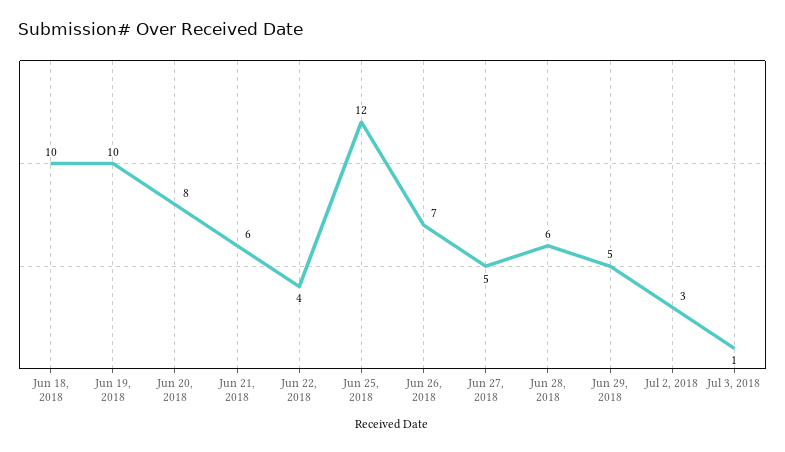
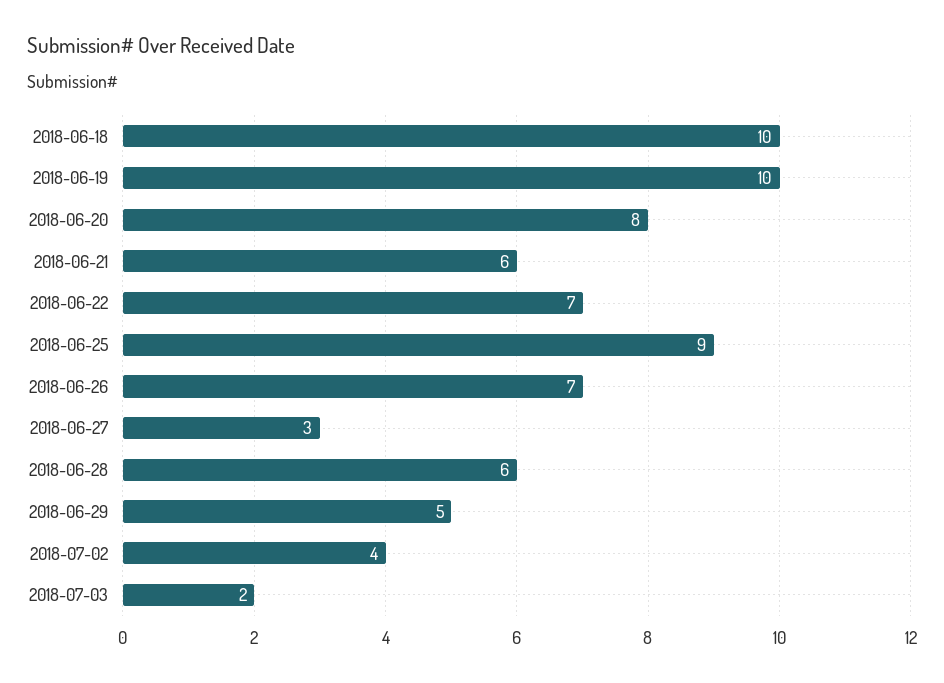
Jun 22, 2018: 4 -> 7
Jun 25, 2018: 12 -> 9
Jun 27, 2018: 5 -> 3
Jul 2, 2018: 3 -> 4
Jul 3, 2018: 1 -> 2

